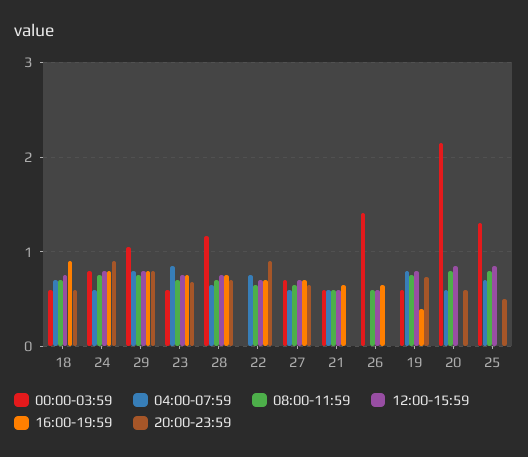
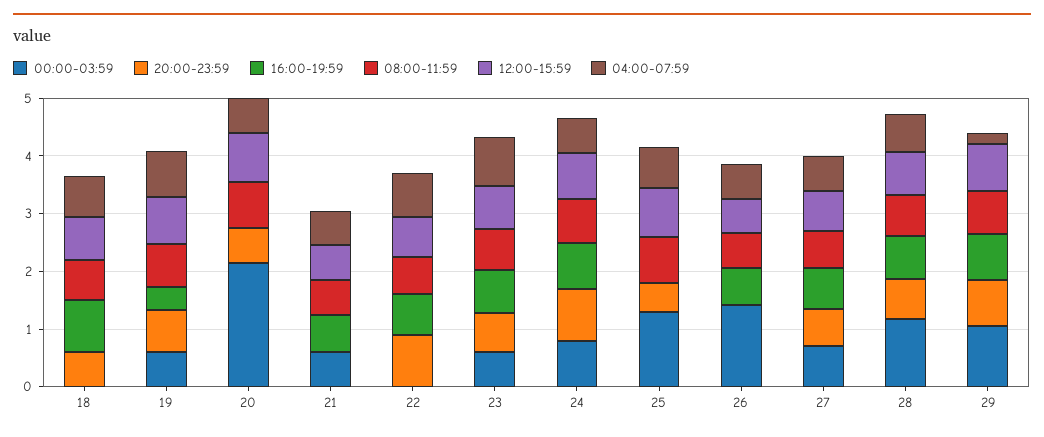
00:00-03:59, 18: 0.6 -> 0
04:00-07:59, 29: 0.8 -> 0.2
04:00-07:59, 26: 0 -> 0.6

